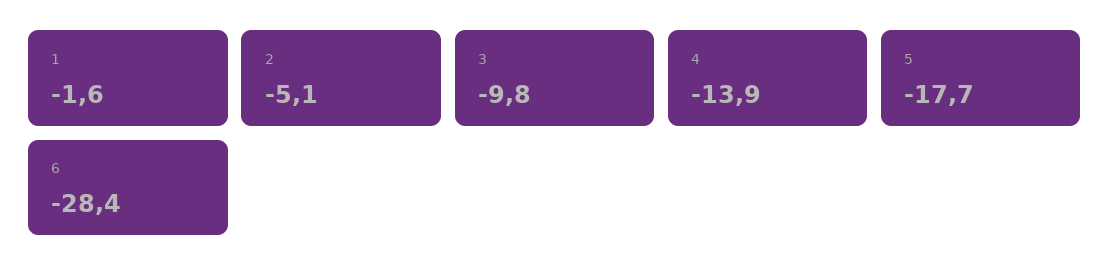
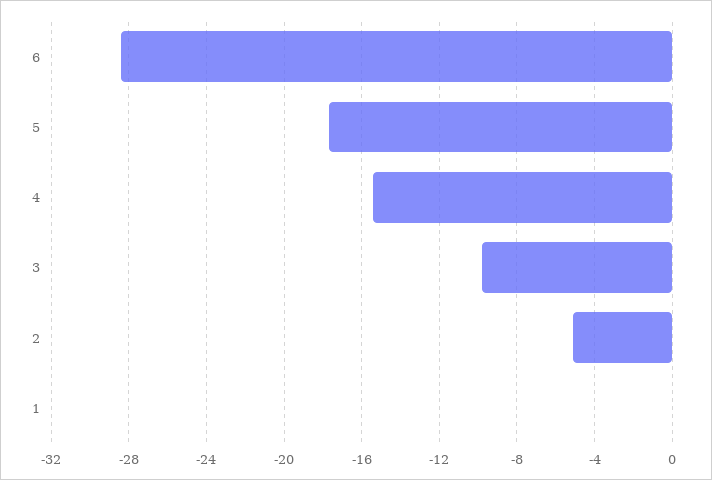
1: -1.6 -> 0
4: -13.9 -> -15.5

